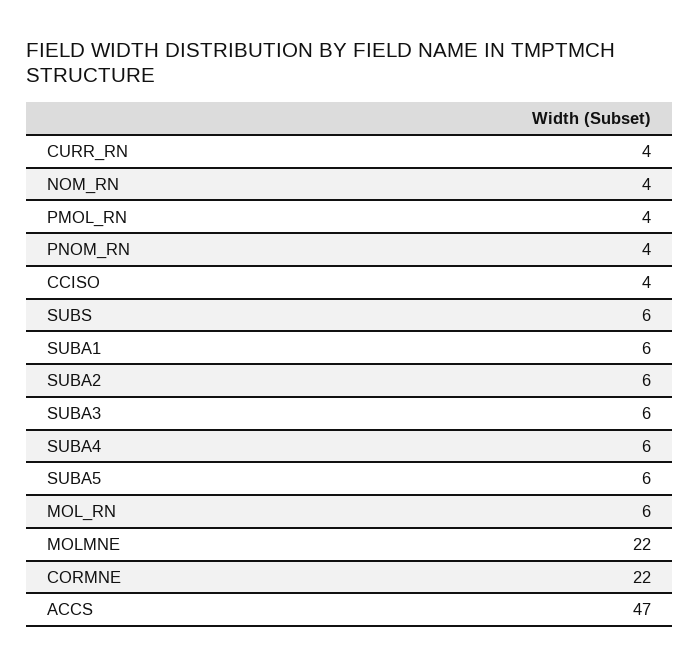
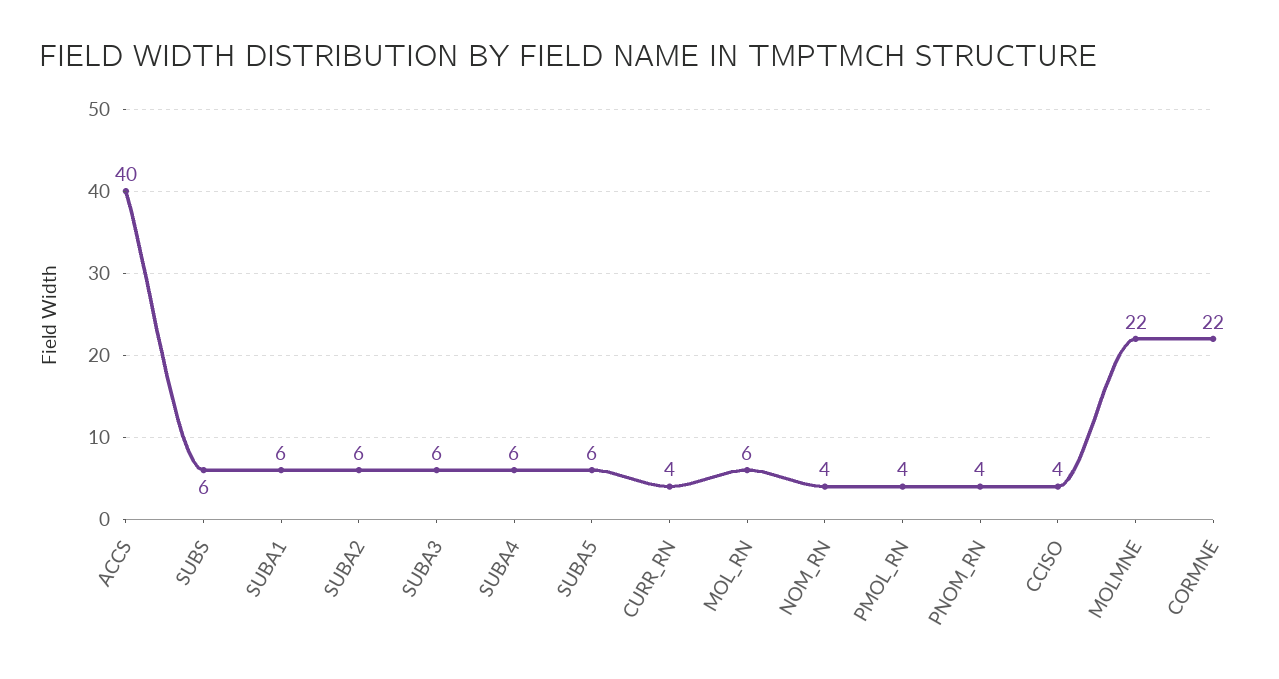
ACCS: 47 -> 40

